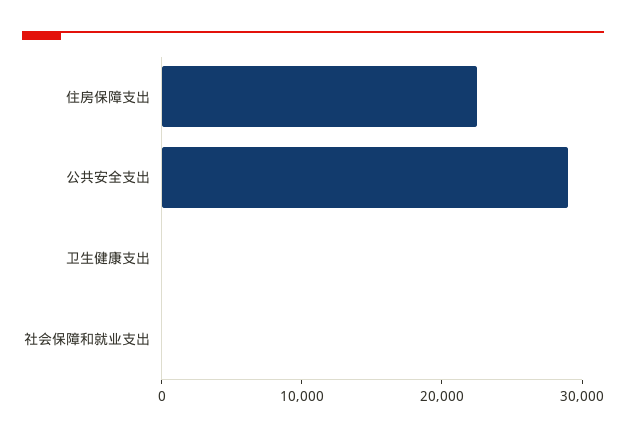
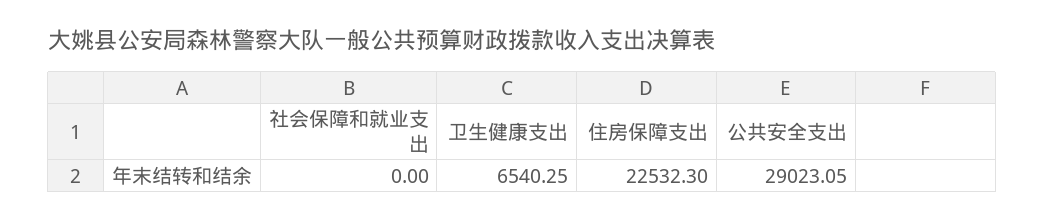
卫生健康支出: 0 -> 6540.25

